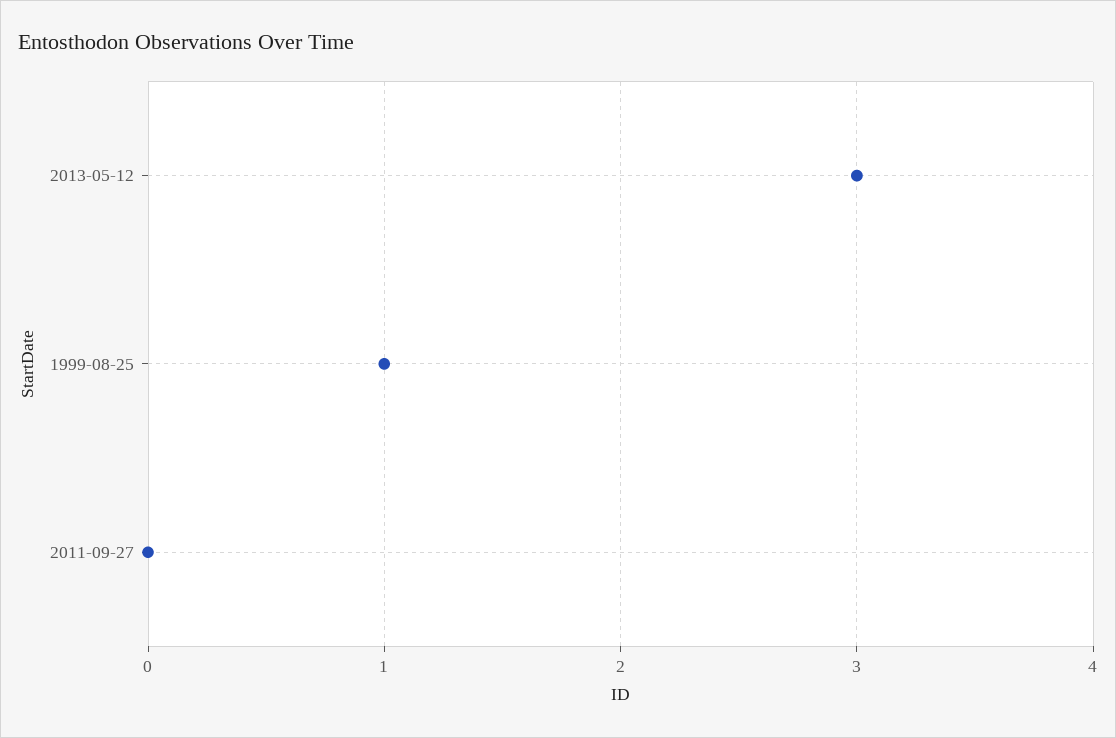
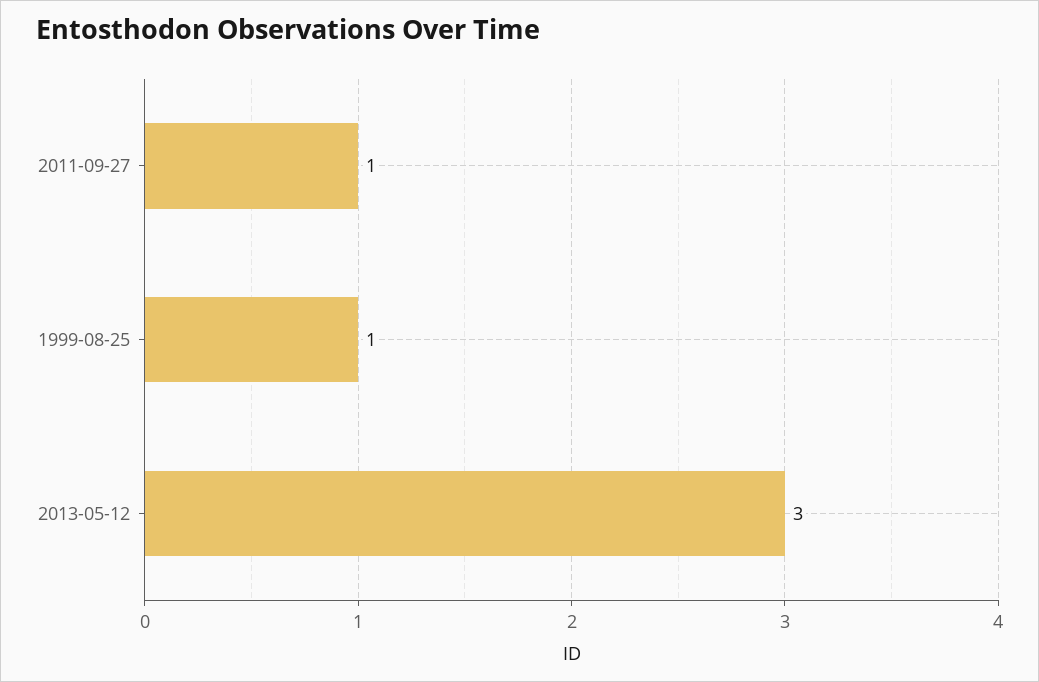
2011-09-27: 0 -> 1

